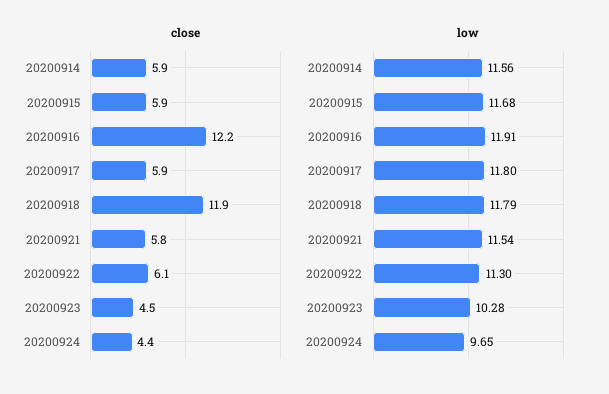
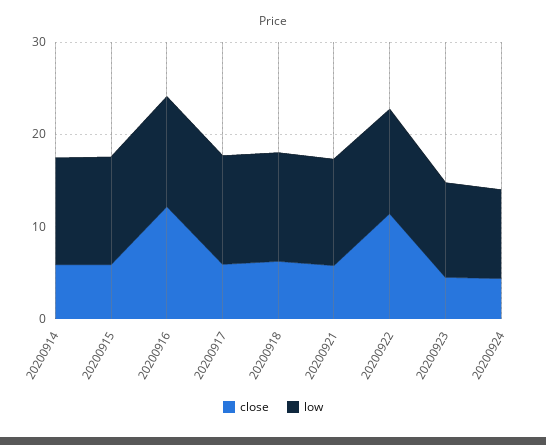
close, 20200918: 11.9 -> 6
close, 20200922: 6.1 -> 12

